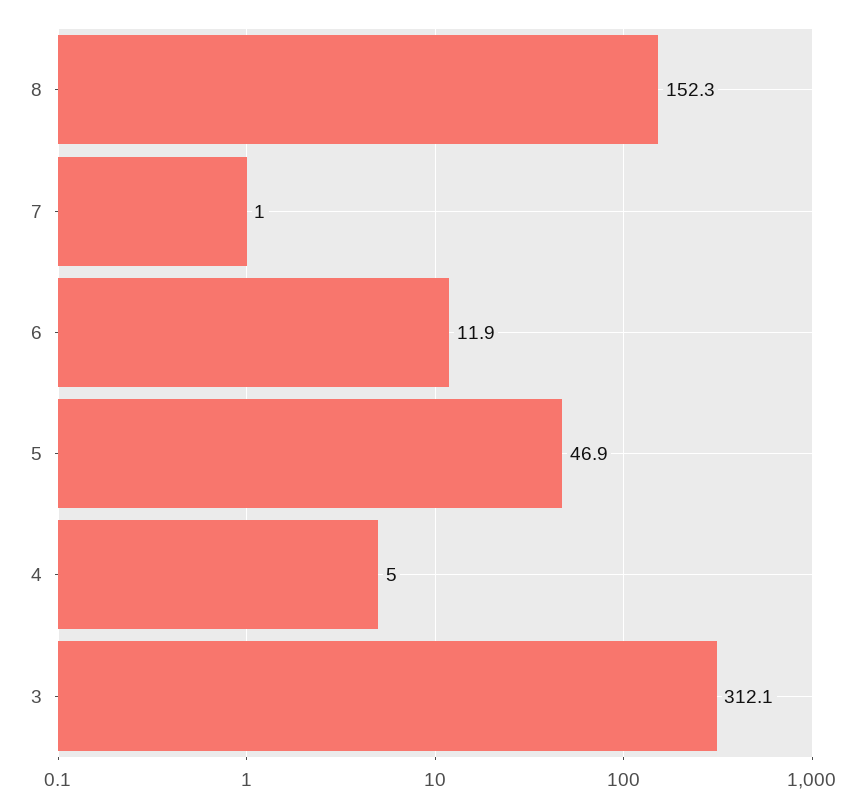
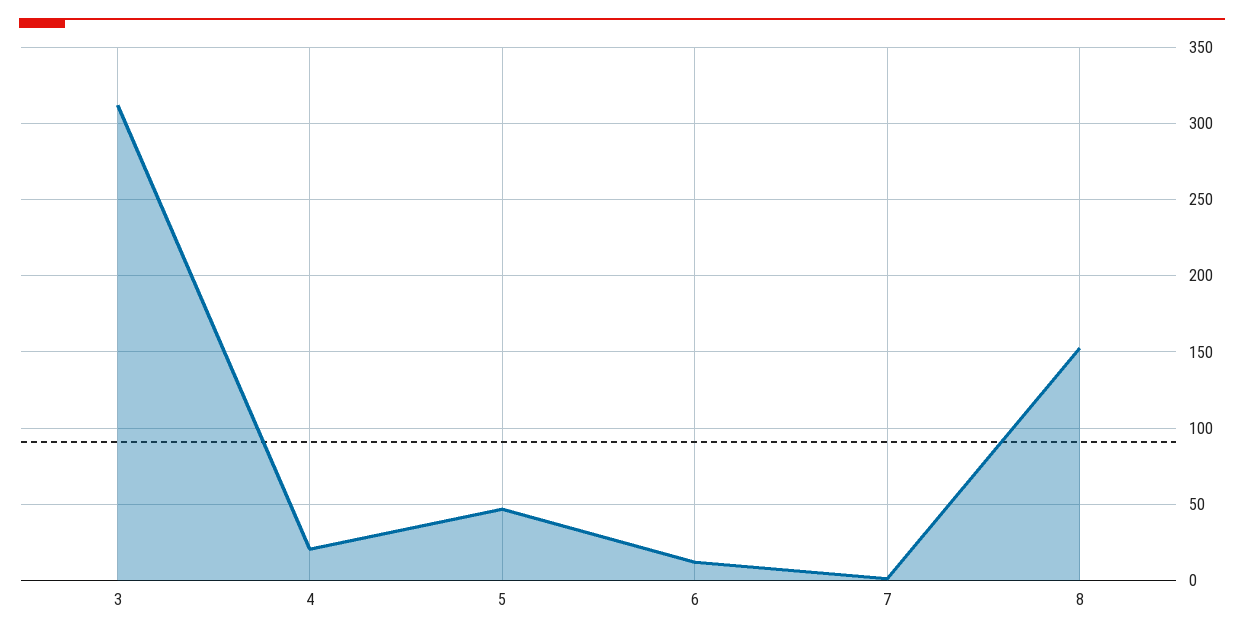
4: 5 -> 20

